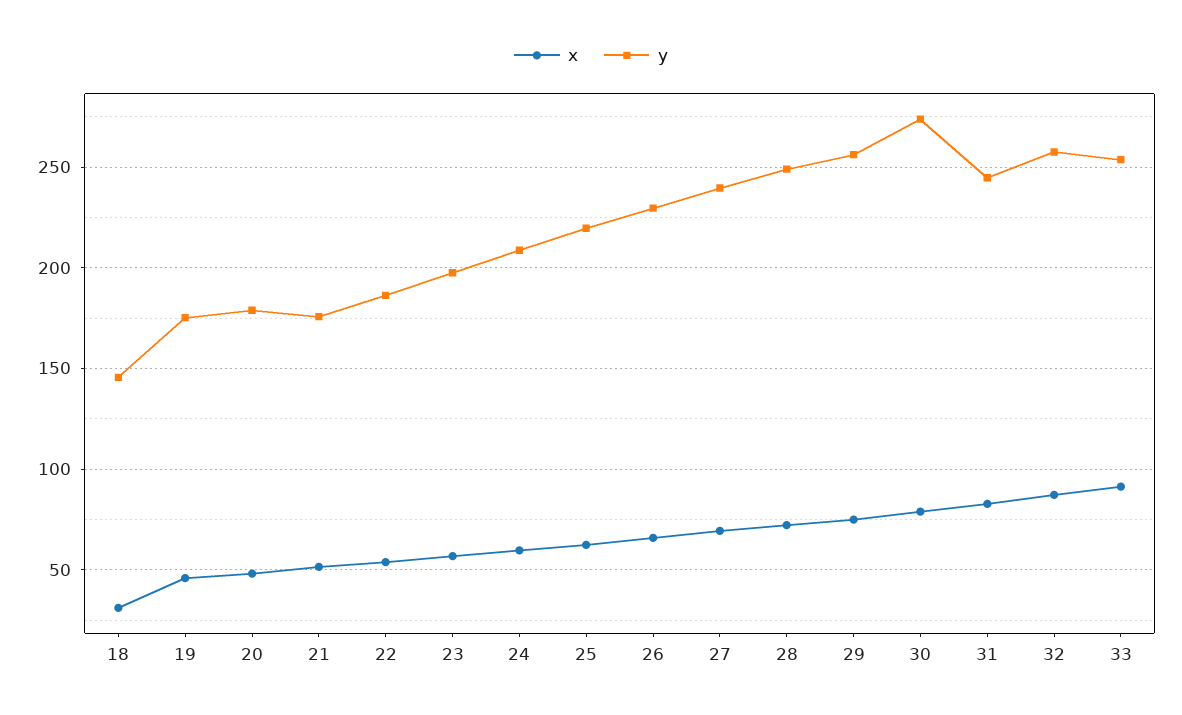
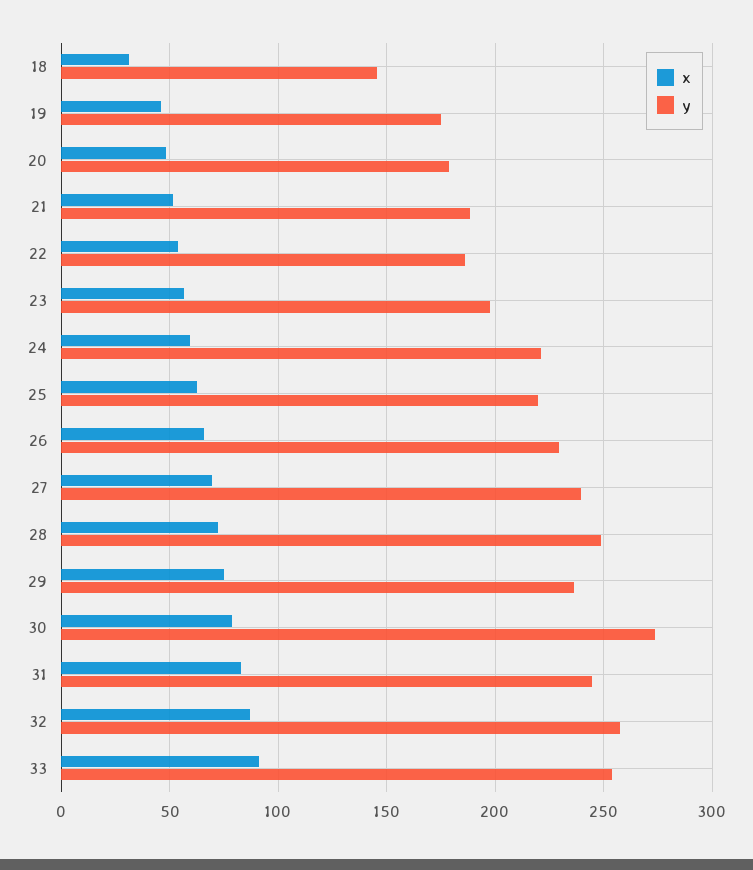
y, 21: 175 -> 190
y, 24: 210 -> 220
y, 29: 255 -> 235

